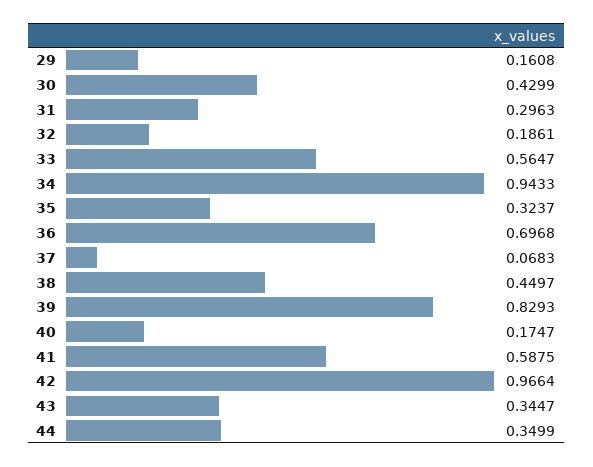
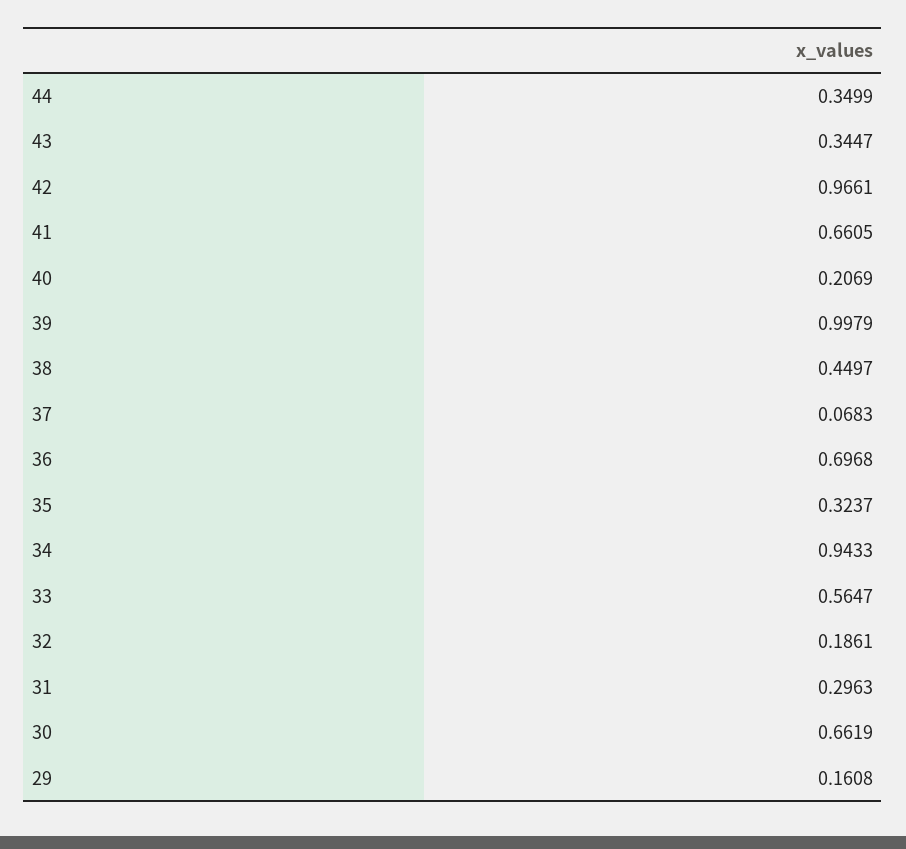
30: 0.4299 -> 0.6619
39: 0.8293 -> 0.9979
40: 0.1747 -> 0.2069
41: 0.5875 -> 0.6605
42: 0.9664 -> 0.9661

